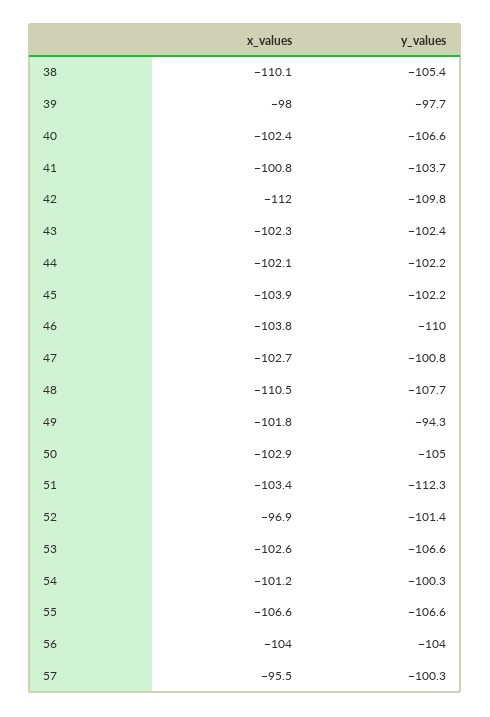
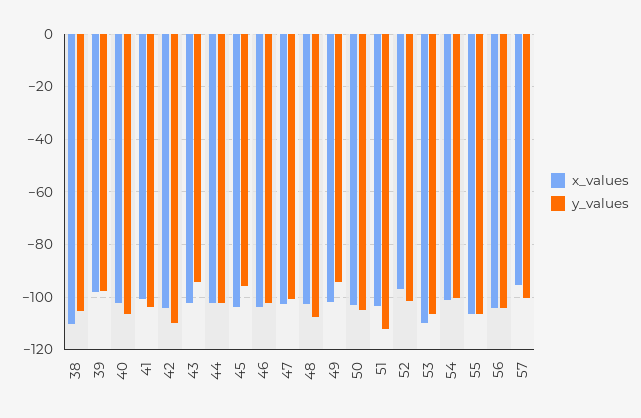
x_values, 42: -112 -> -105
y_values, 43: -102.4 -> -95
y_values, 45: -102.2 -> -95
y_values, 46: -110 -> -102.5
x_values, 48: -110.5 -> -102.5
x_values, 53: -102.6 -> -110

